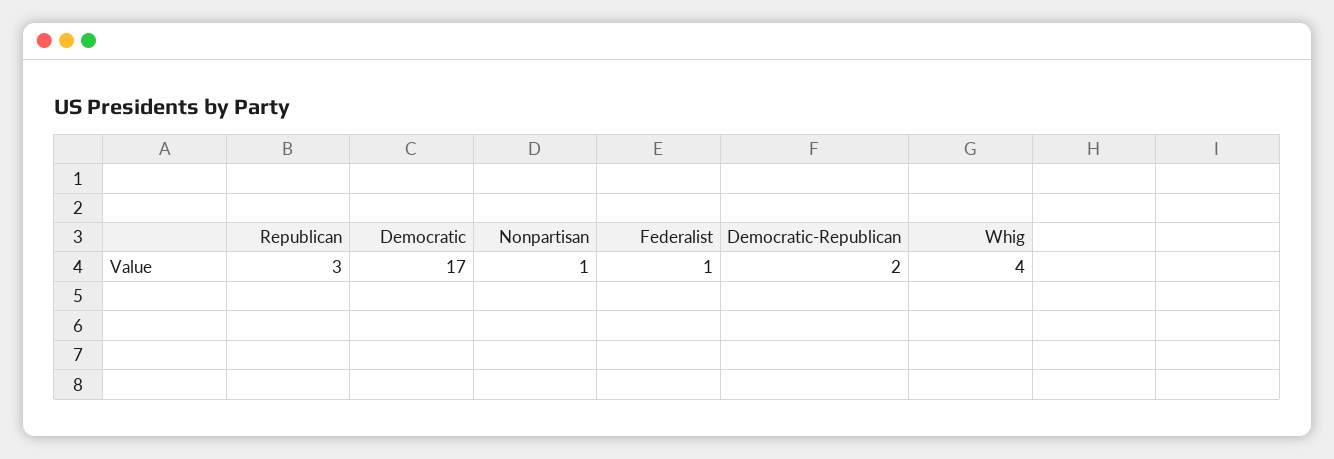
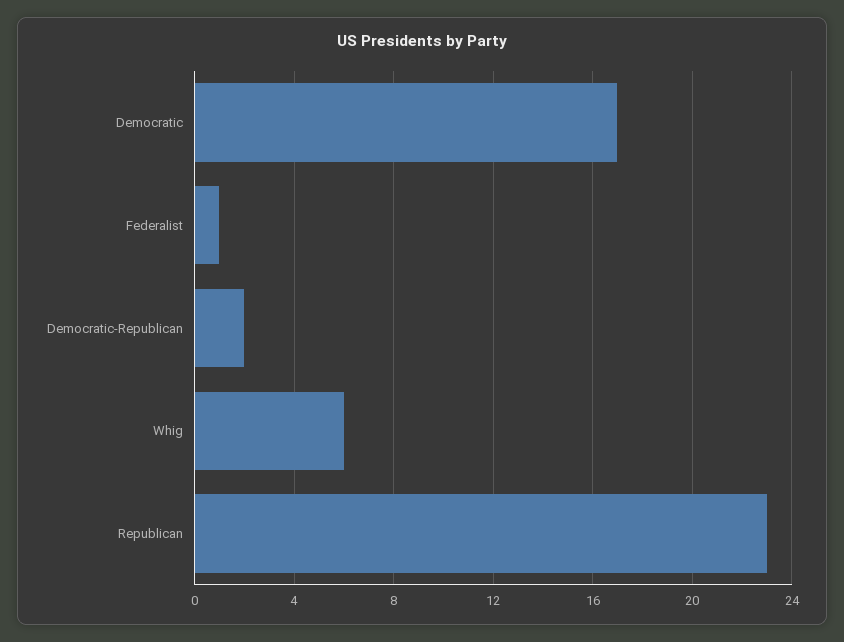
Republican: 3 -> 23
Nonpartisan: 1 -> none
Whig: 4 -> 6

